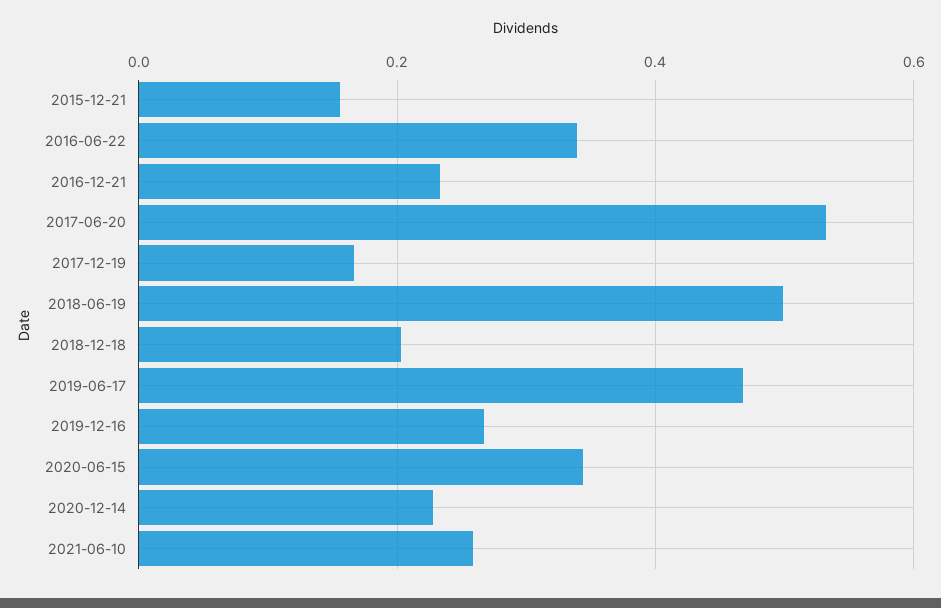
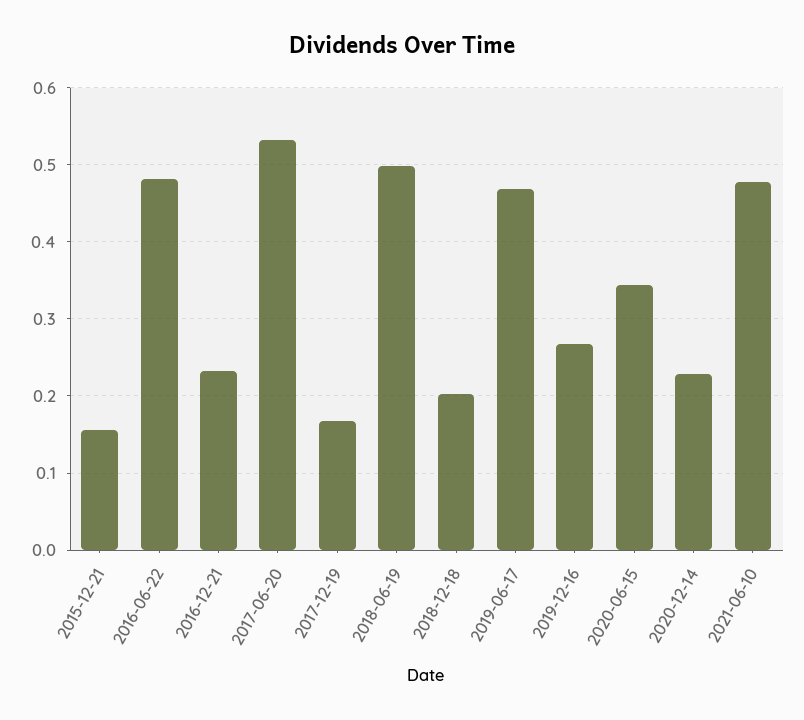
2016-06-22: 0.34 -> 0.48
2021-06-10: 0.26 -> 0.48

